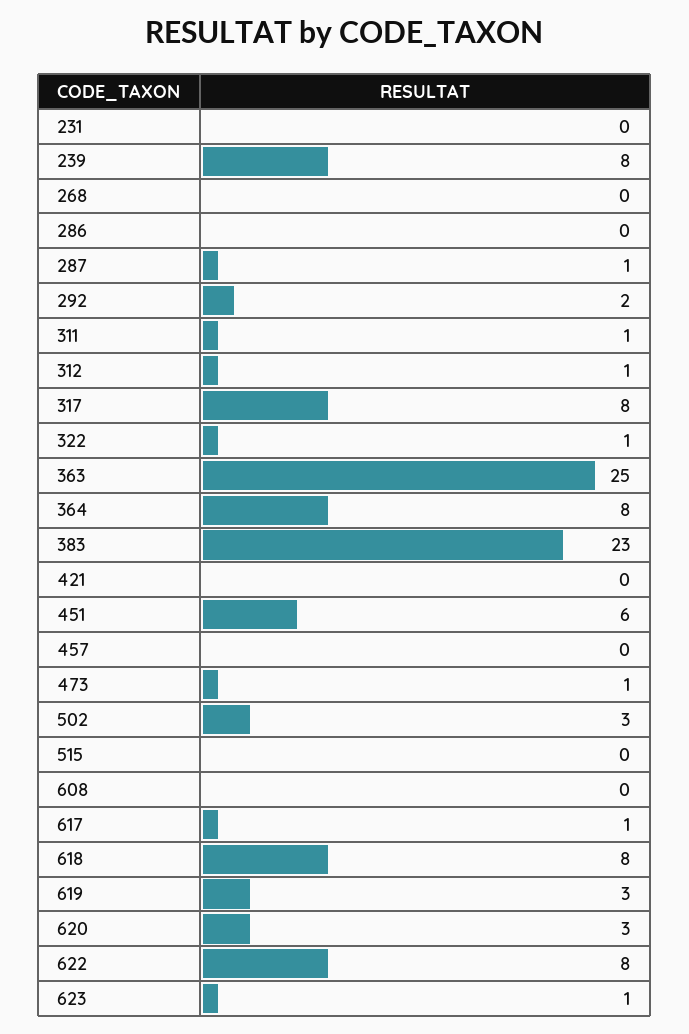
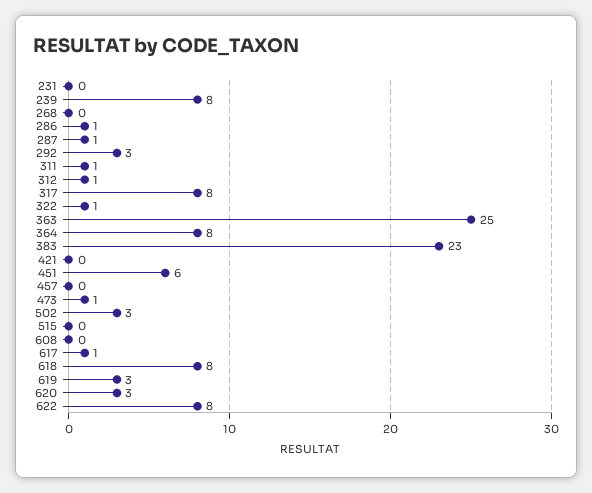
286: 0 -> 1
292: 2 -> 3
623: 1 -> none

